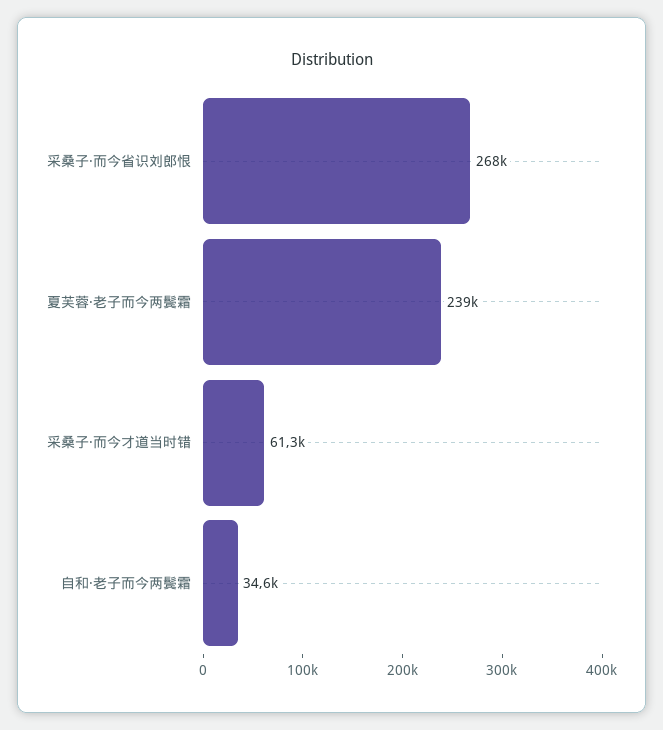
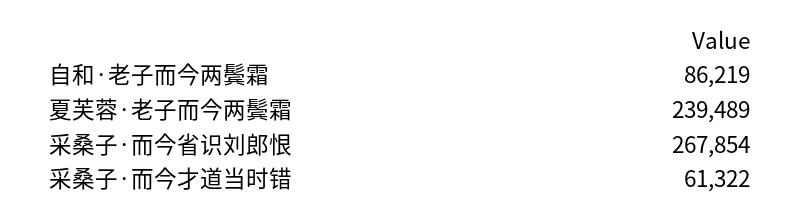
自和·老子而今两鬓霜: 34600 -> 86219

